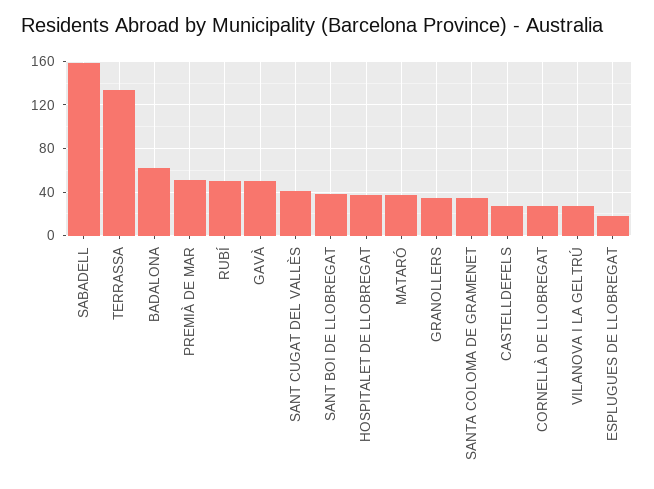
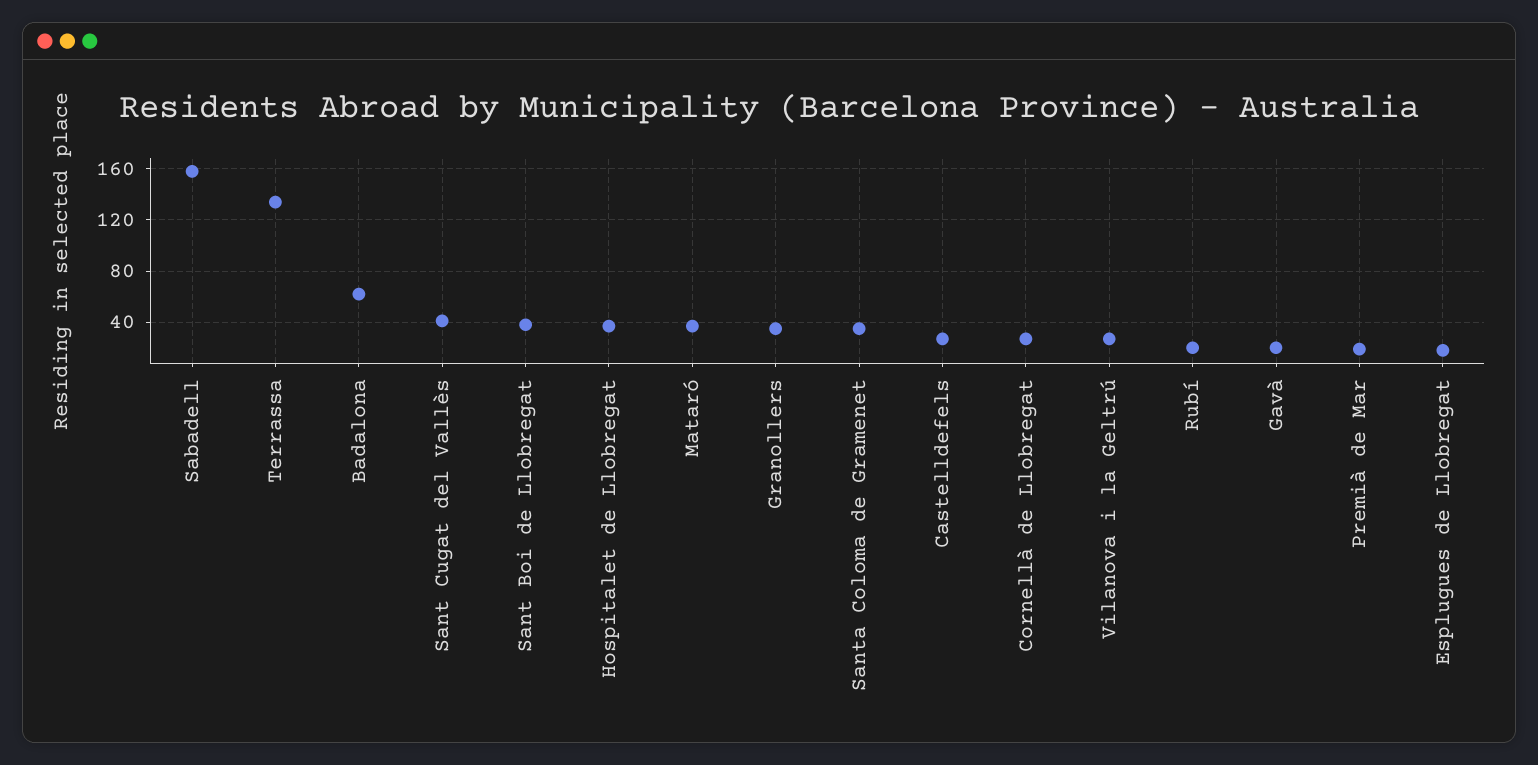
PREMIÀ DE MAR: 50 -> 20
RUBÍ: 50 -> 20
GAVÀ: 50 -> 20

